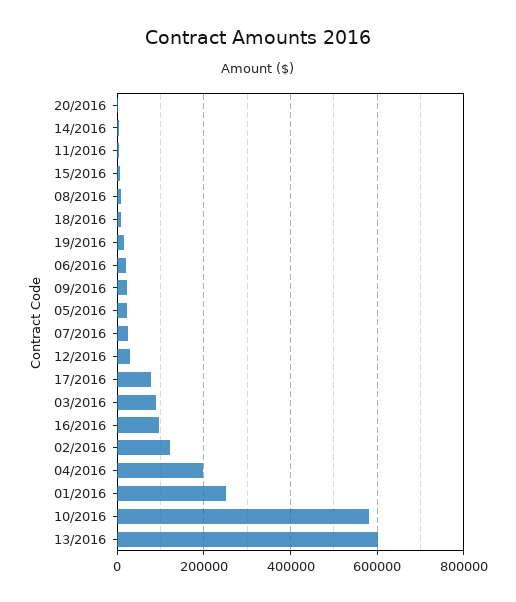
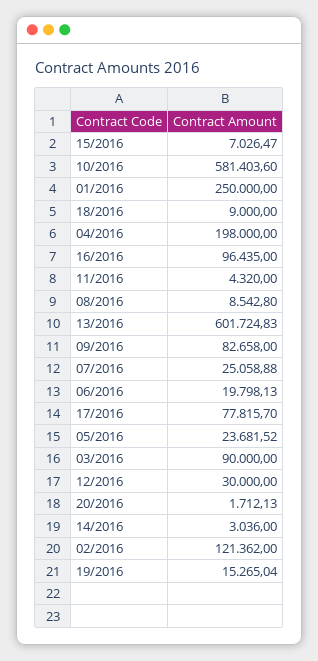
09/2016: 20000 -> 82658

